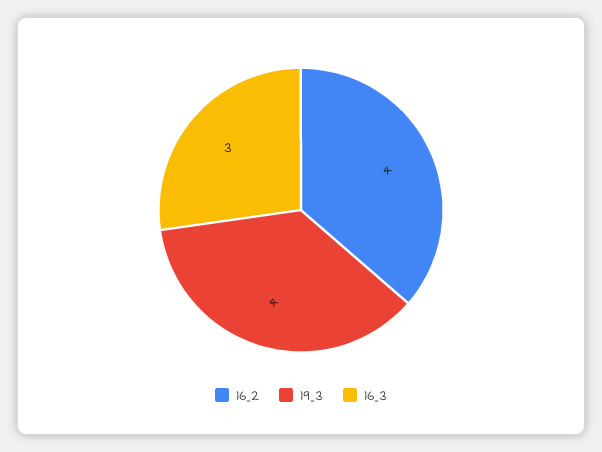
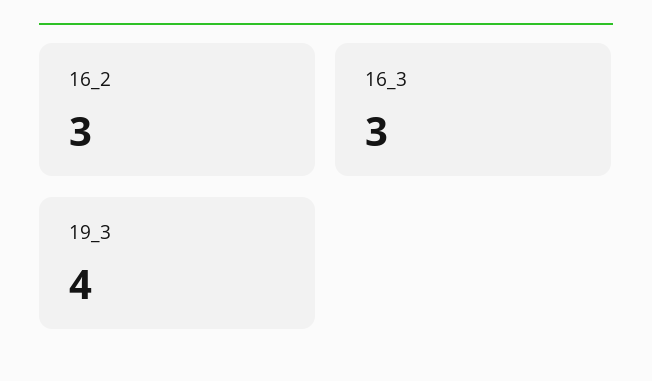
16_2: 4 -> 3

